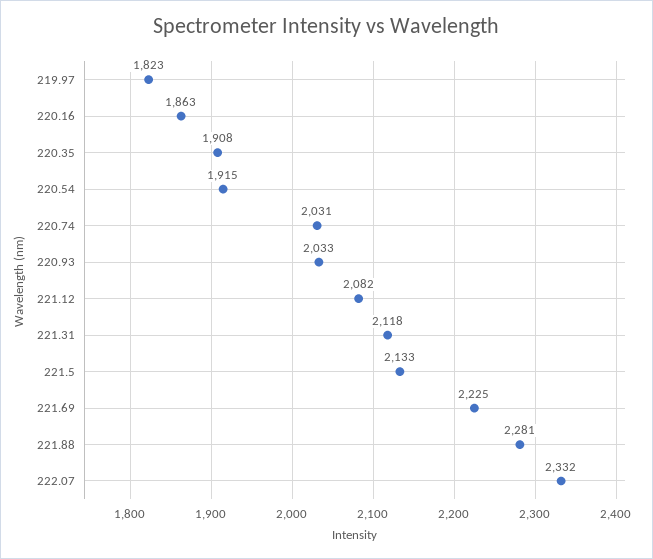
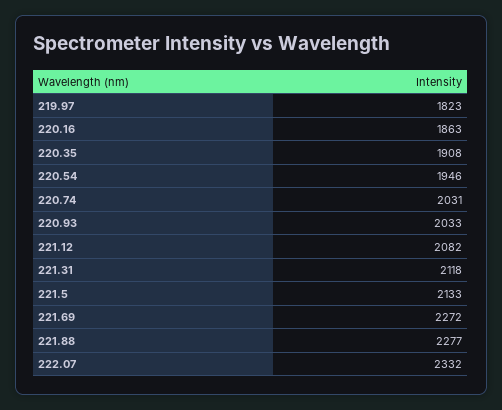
220.54: 1915 -> 1946
221.69: 2225 -> 2272
221.88: 2281 -> 2277

